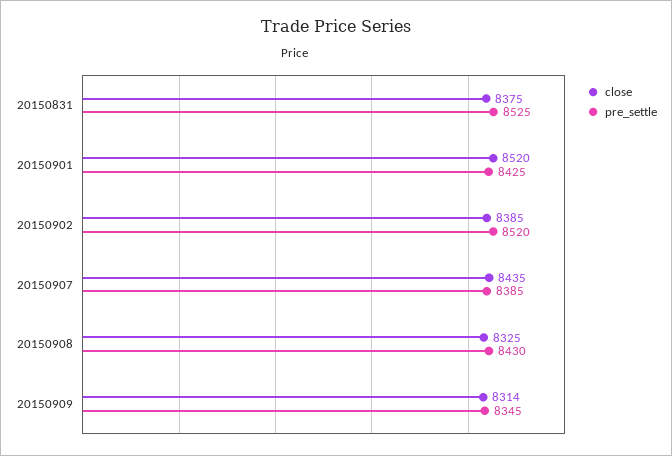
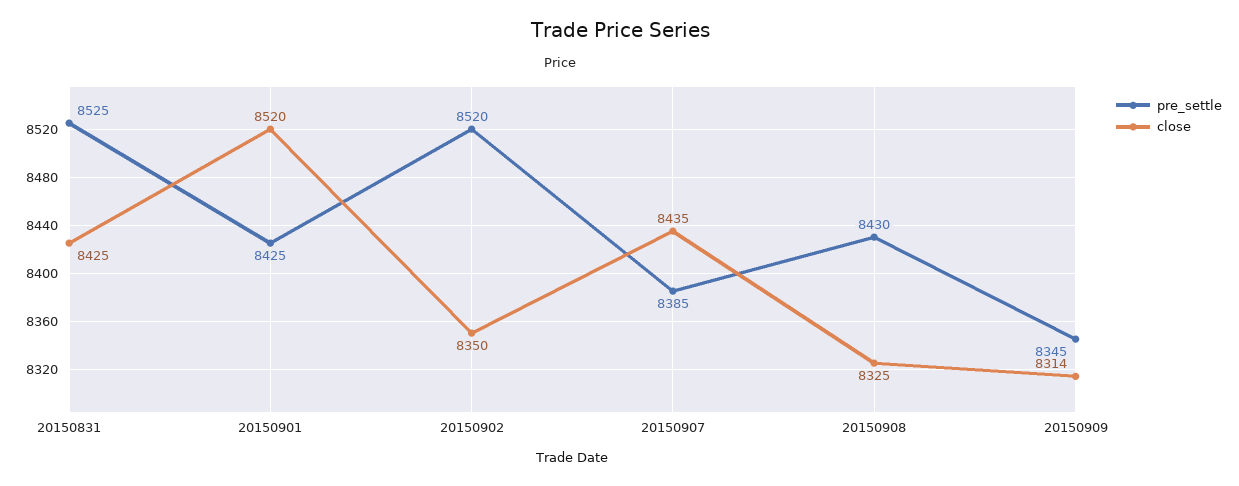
close, 20150831: 8375 -> 8425
close, 20150902: 8385 -> 8350

